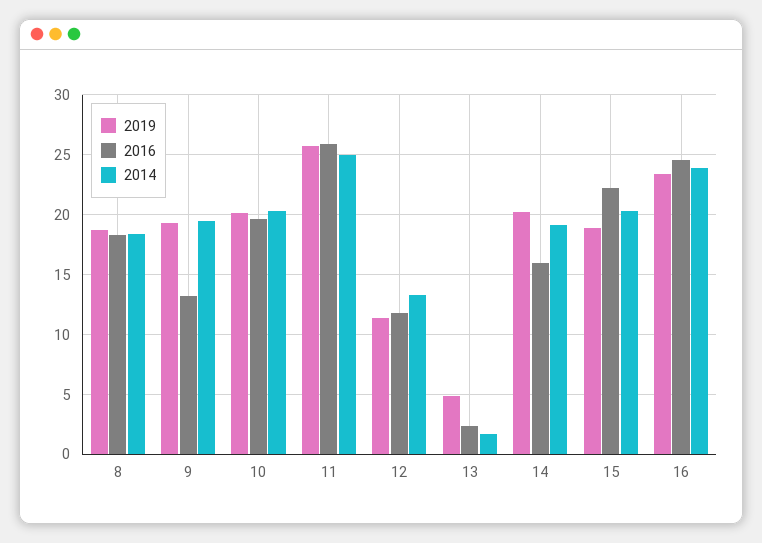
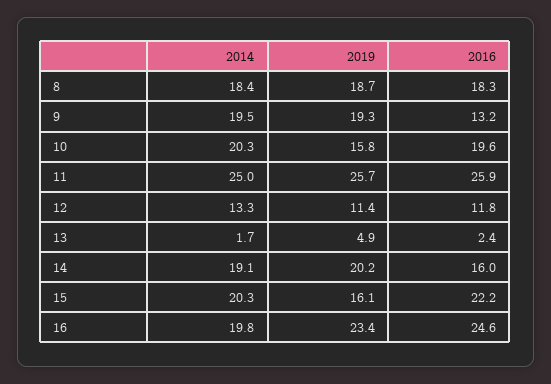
2019, 10: 20 -> 15.8
2019, 15: 19 -> 16.1
2014, 16: 24 -> 19.8

